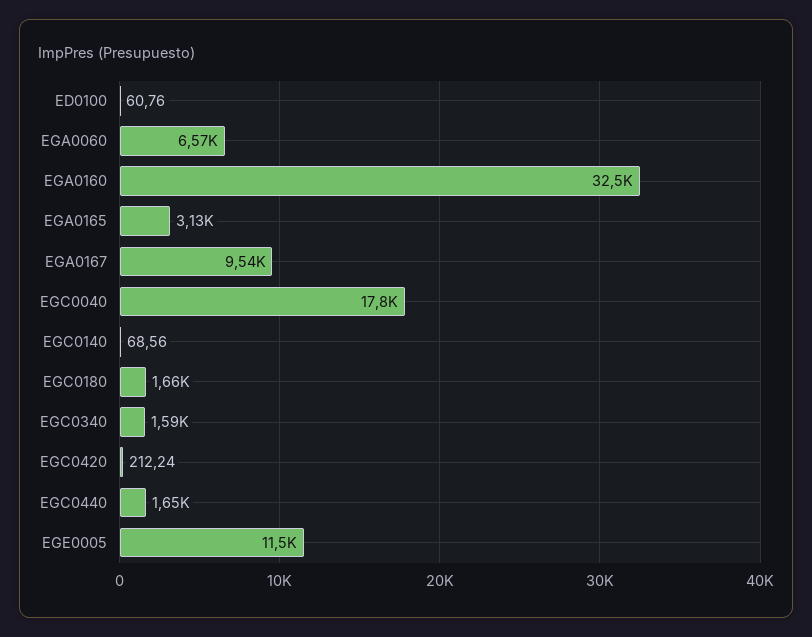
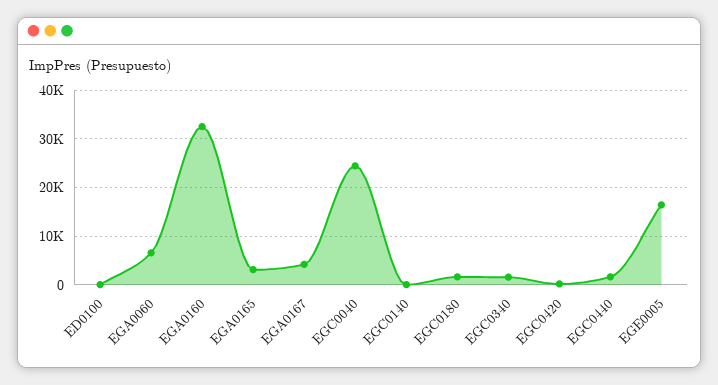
EGA0167: 9540 -> 4000
EGC0040: 17800 -> 24000
EGE0005: 11500 -> 16000

